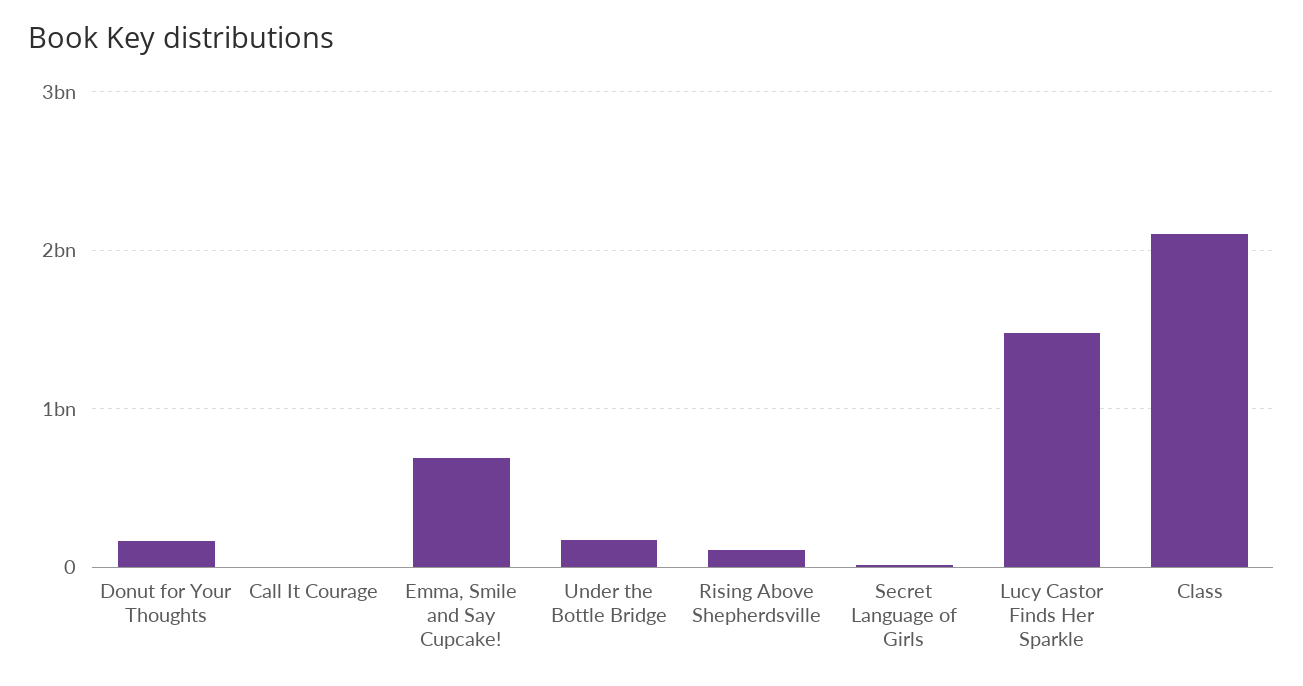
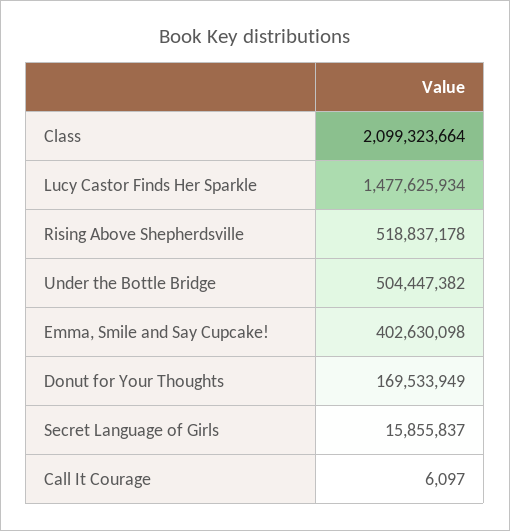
Emma, Smile and Say Cupcake!: 700000000 -> 402630098
Under the Bottle Bridge: 200000000 -> 504447382
Rising Above Shepherdsville: 100000000 -> 518837178

